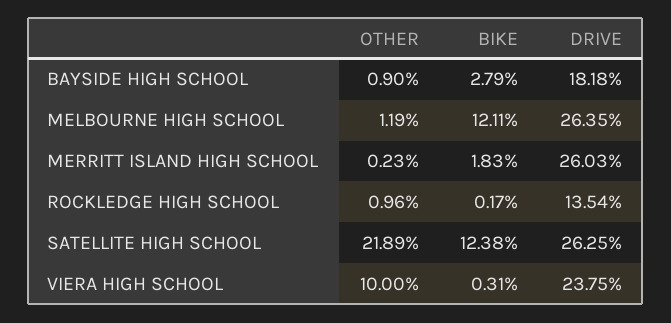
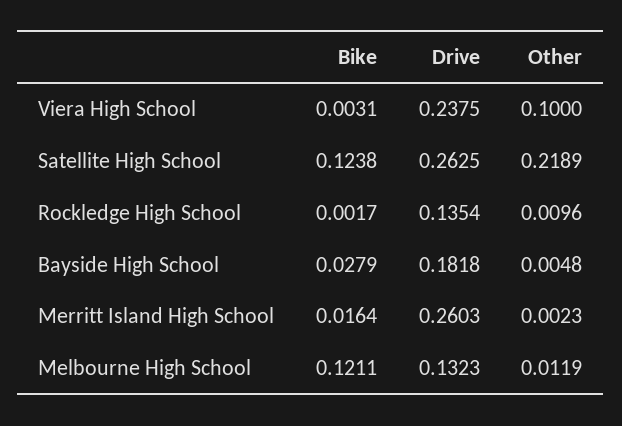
OTHER, BAYSIDE HIGH SCHOOL: 0.009 -> 0.0048
DRIVE, MELBOURNE HIGH SCHOOL: 0.2635 -> 0.1323
BIKE, MERRITT ISLAND HIGH SCHOOL: 0.0183 -> 0.0164

